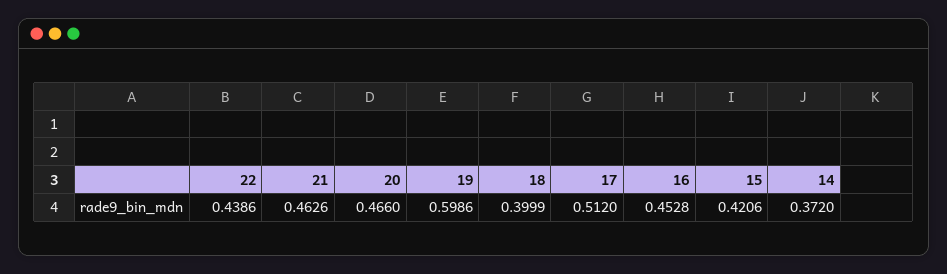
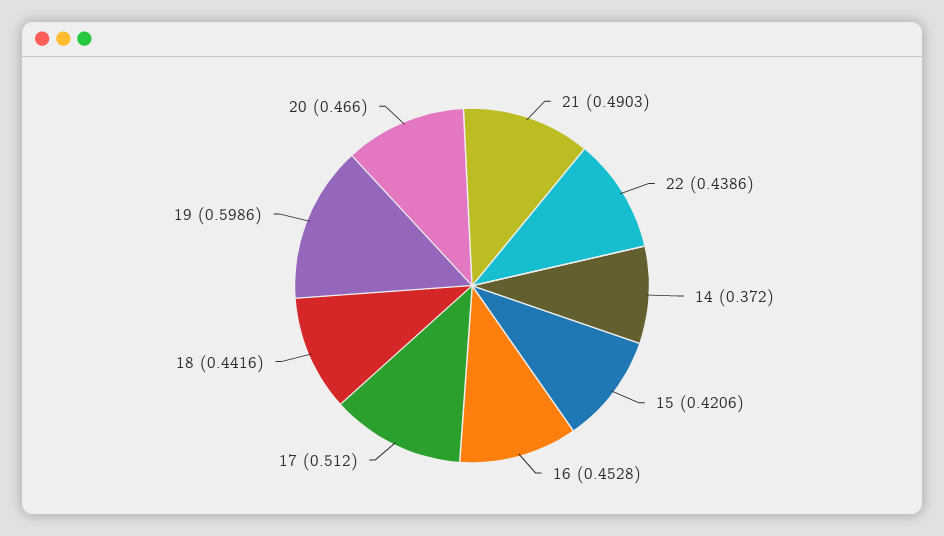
21: 0.4626 -> 0.4903
18: 0.3999 -> 0.4416

